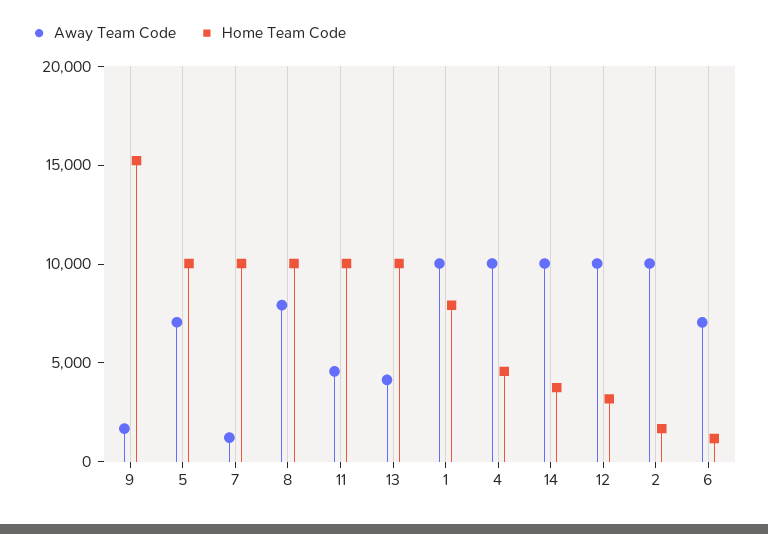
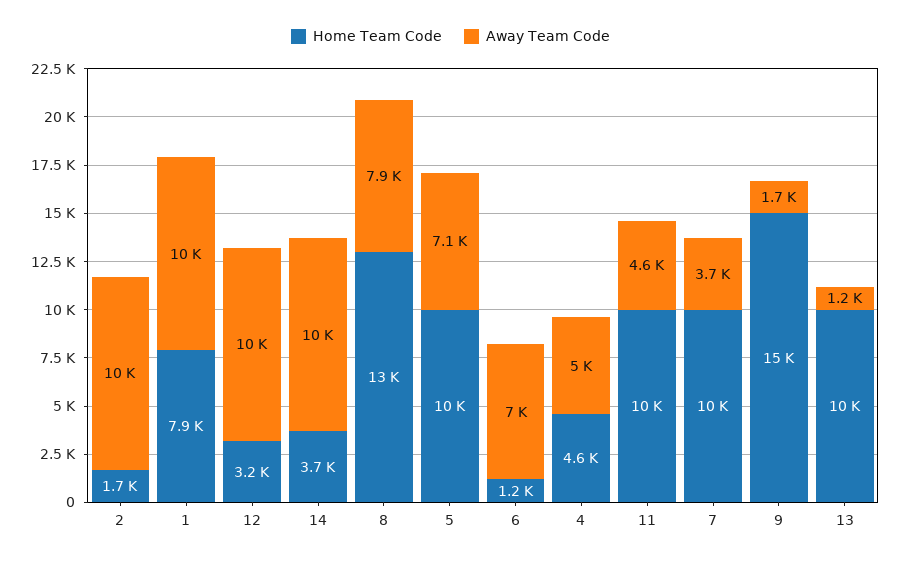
Away Team Code, 7: 1000 -> 3700
Home Team Code, 8: 10000 -> 13000
Away Team Code, 13: 4000 -> 1200
Away Team Code, 4: 10000 -> 5000

